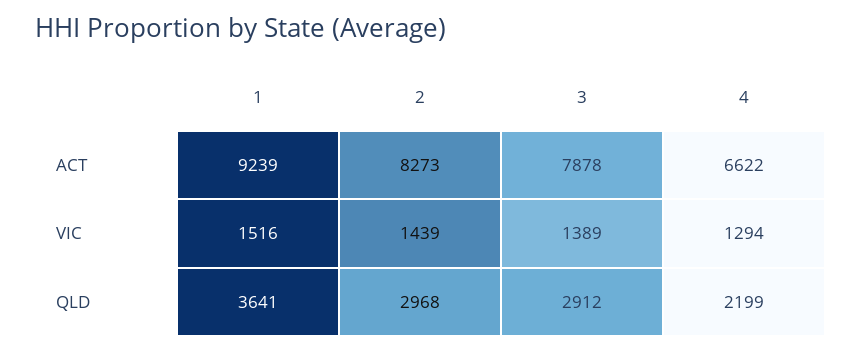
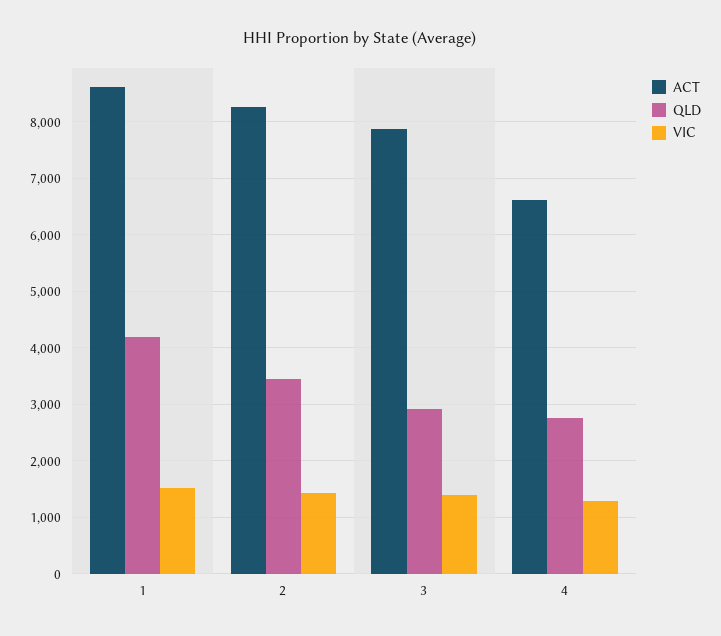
ACT, 1: 9239 -> 8600
QLD, 1: 3641 -> 4200
QLD, 2: 2968 -> 3400
QLD, 4: 2199 -> 2800

